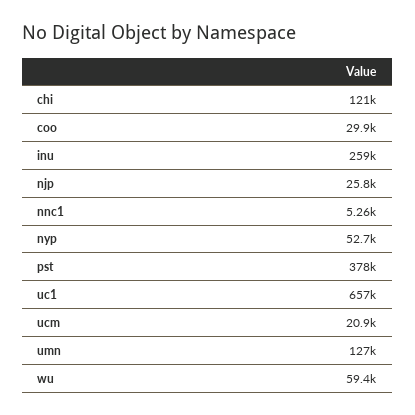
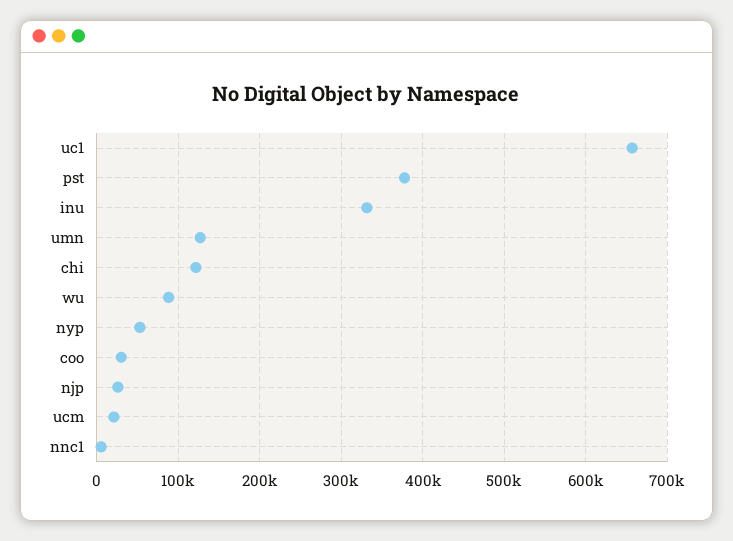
inu: 259000 -> 330000
wu: 59400 -> 90000

